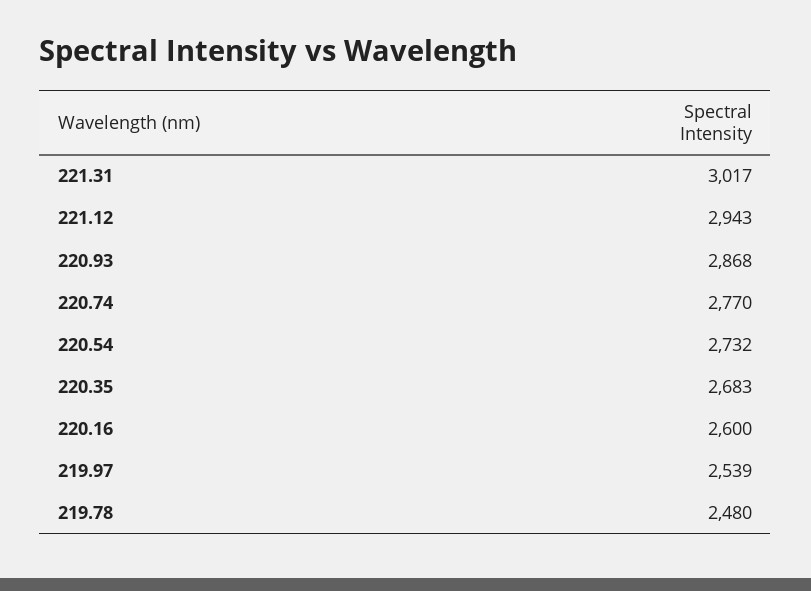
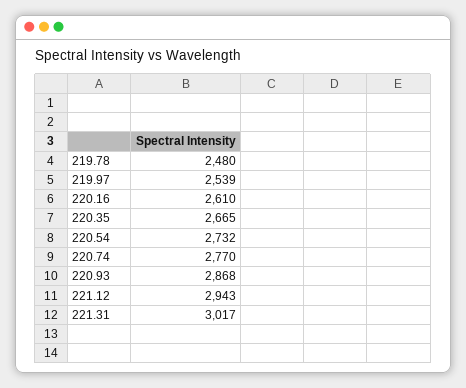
220.35: 2683 -> 2665
220.16: 2600 -> 2610

